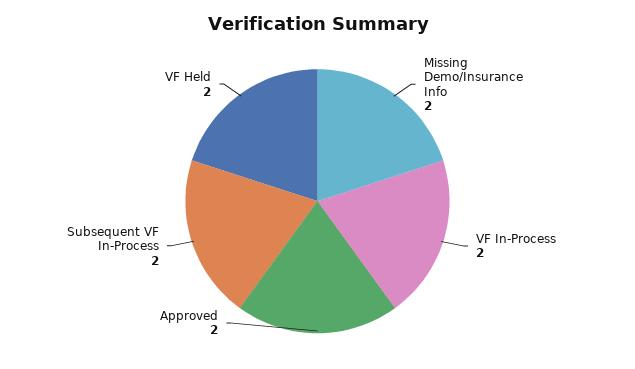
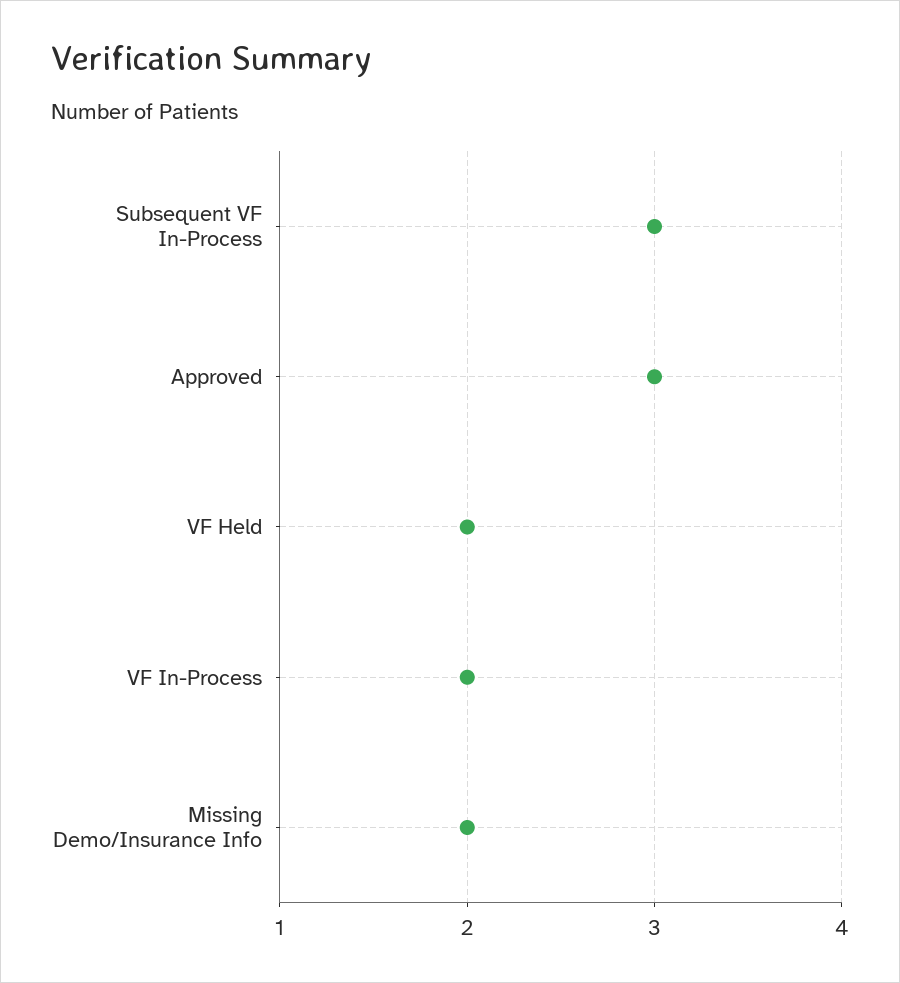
Approved: 2 -> 3
Subsequent VF In-Process: 2 -> 3

